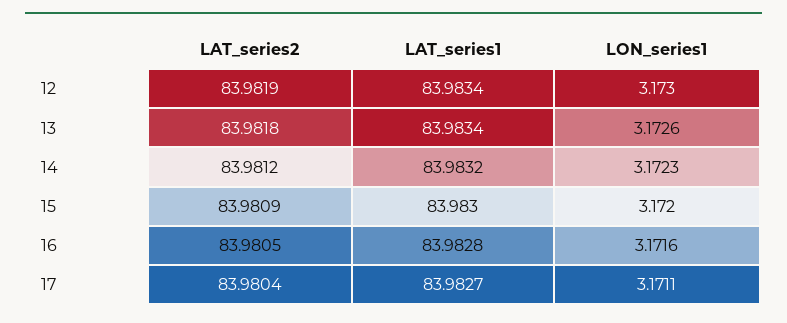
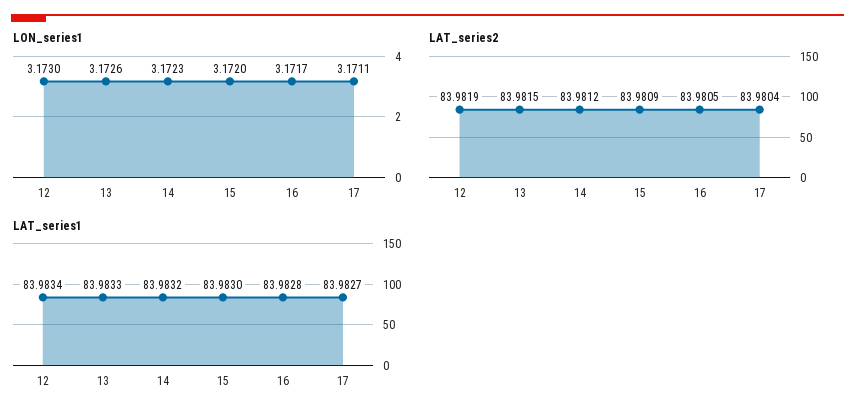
LAT_series2, 13: 83.9818 -> 83.9815
LAT_series1, 13: 83.9834 -> 83.9833
LON_series1, 16: 3.1716 -> 3.1717

